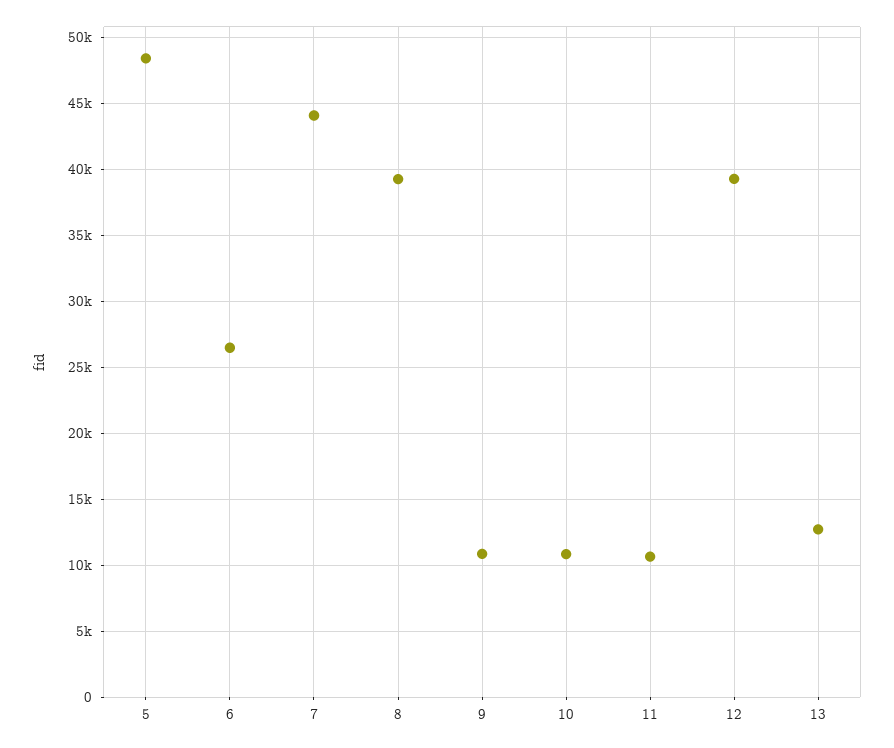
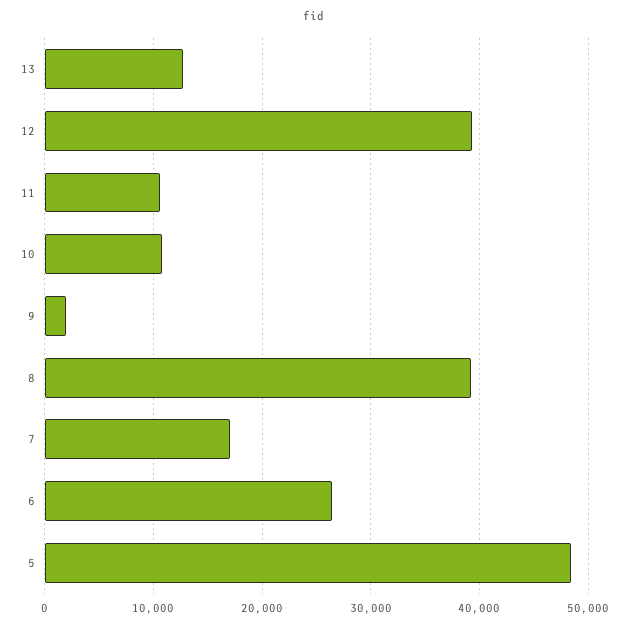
7: 44000 -> 17000
9: 11000 -> 2000

